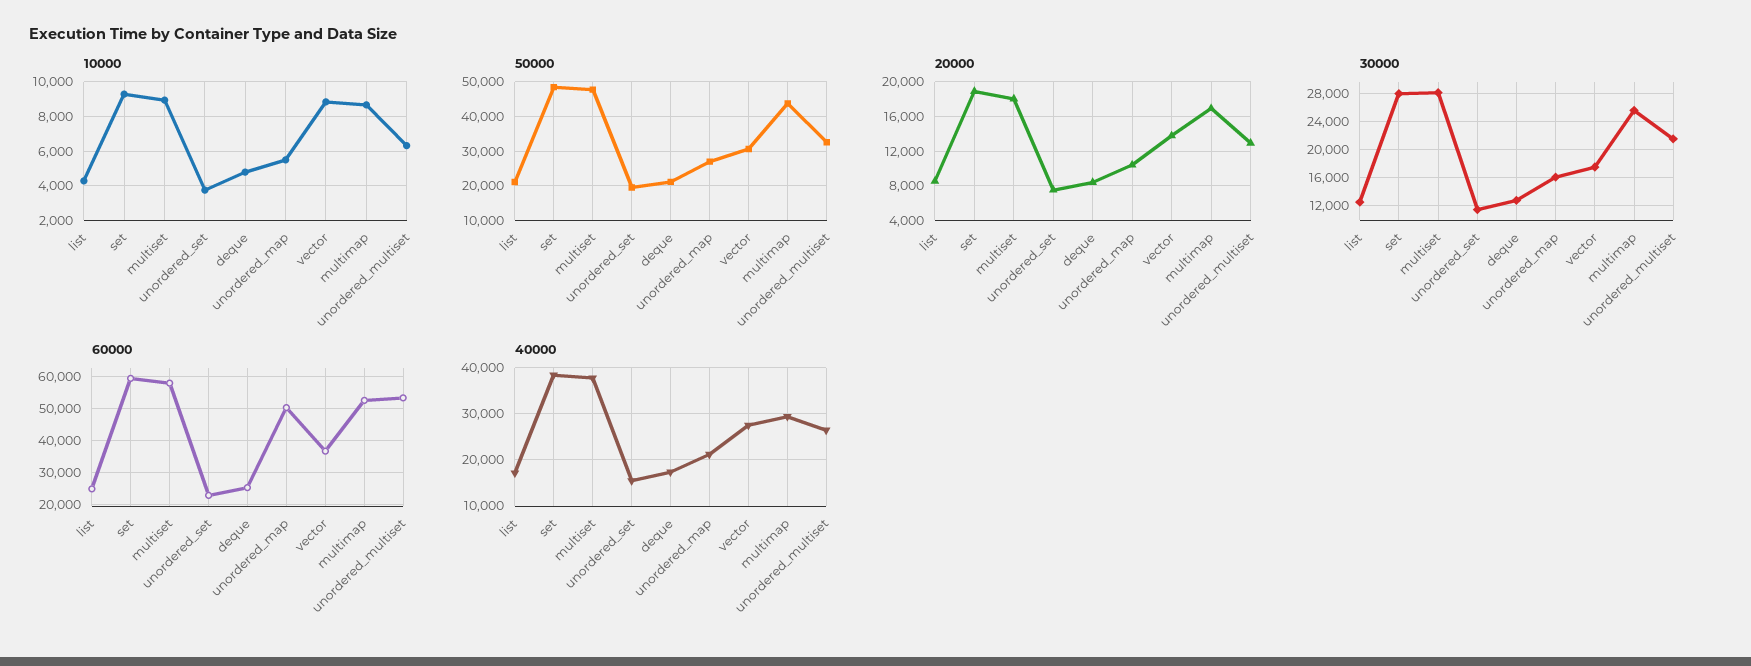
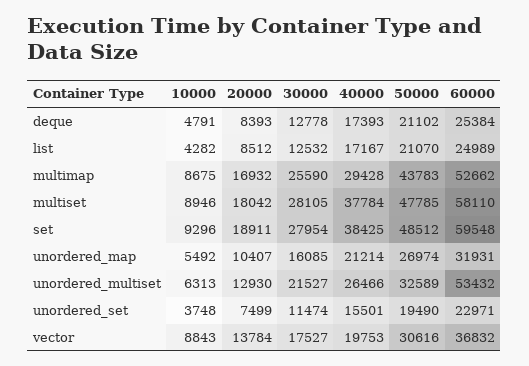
60000, unordered_map: 50000 -> 31931
40000, vector: 28000 -> 19753

